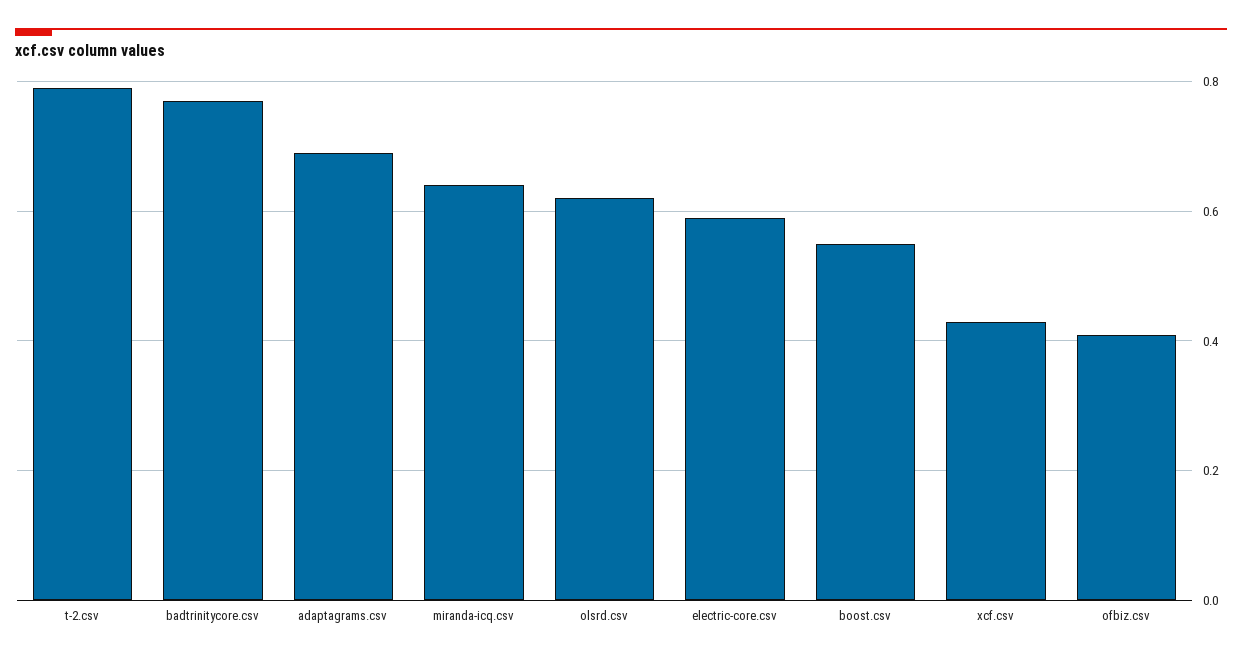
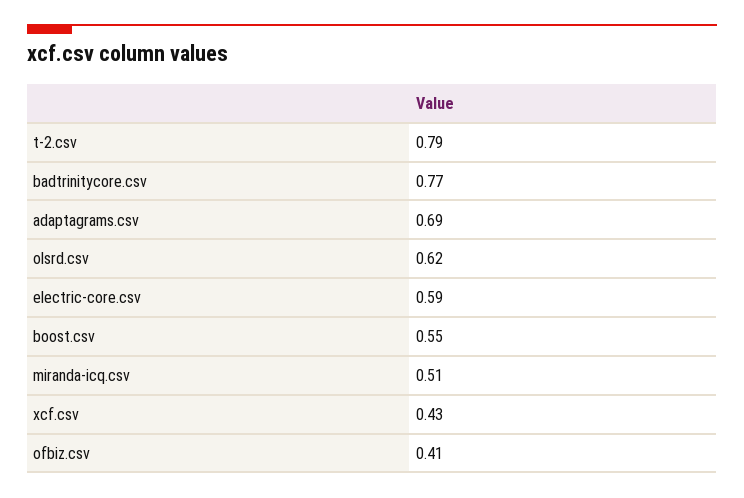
miranda-icq.csv: 0.65 -> 0.51

